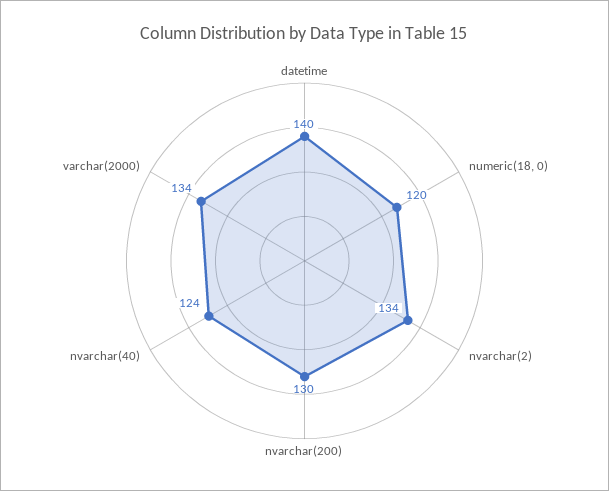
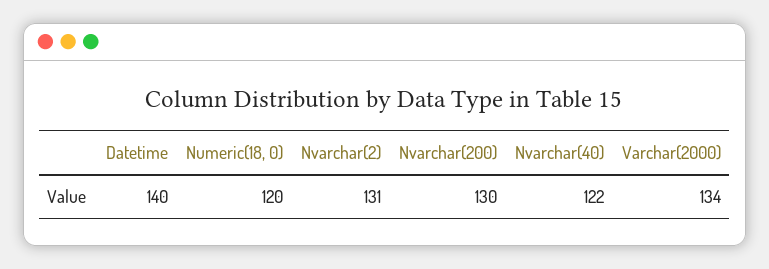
nvarchar(2): 134 -> 131
nvarchar(40): 124 -> 122

